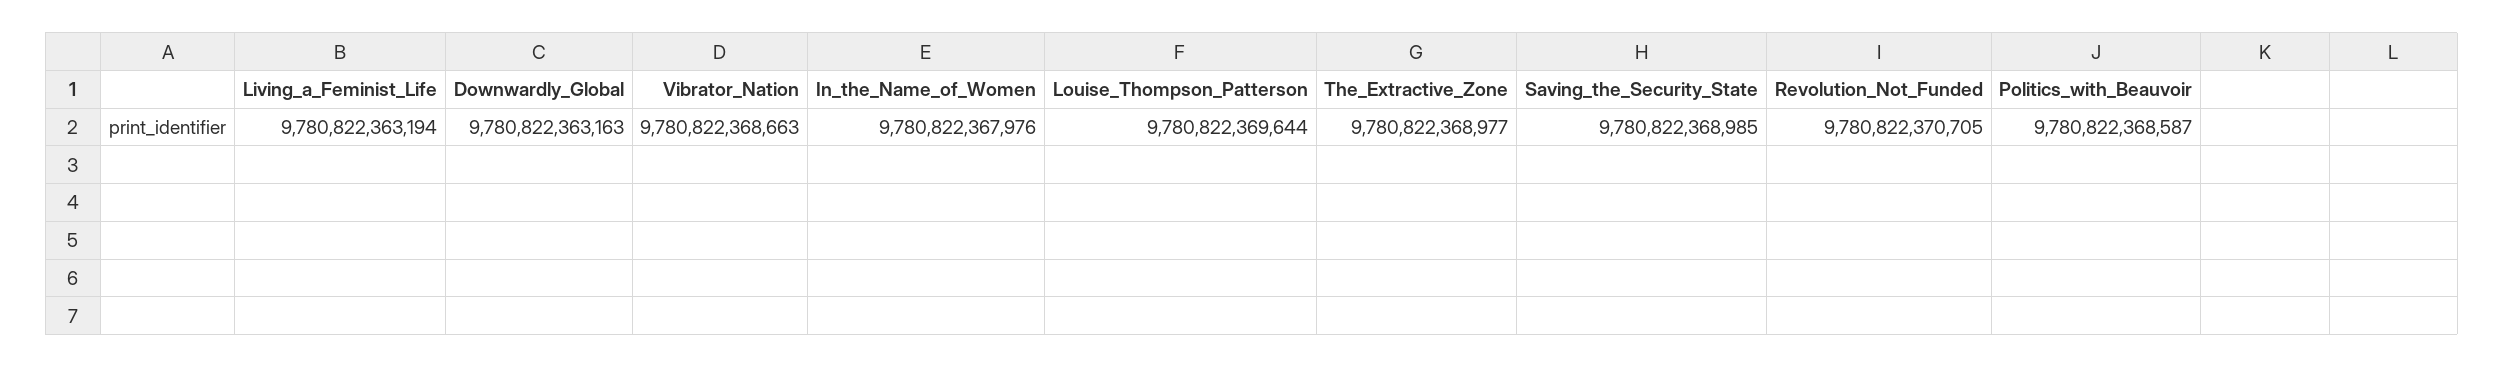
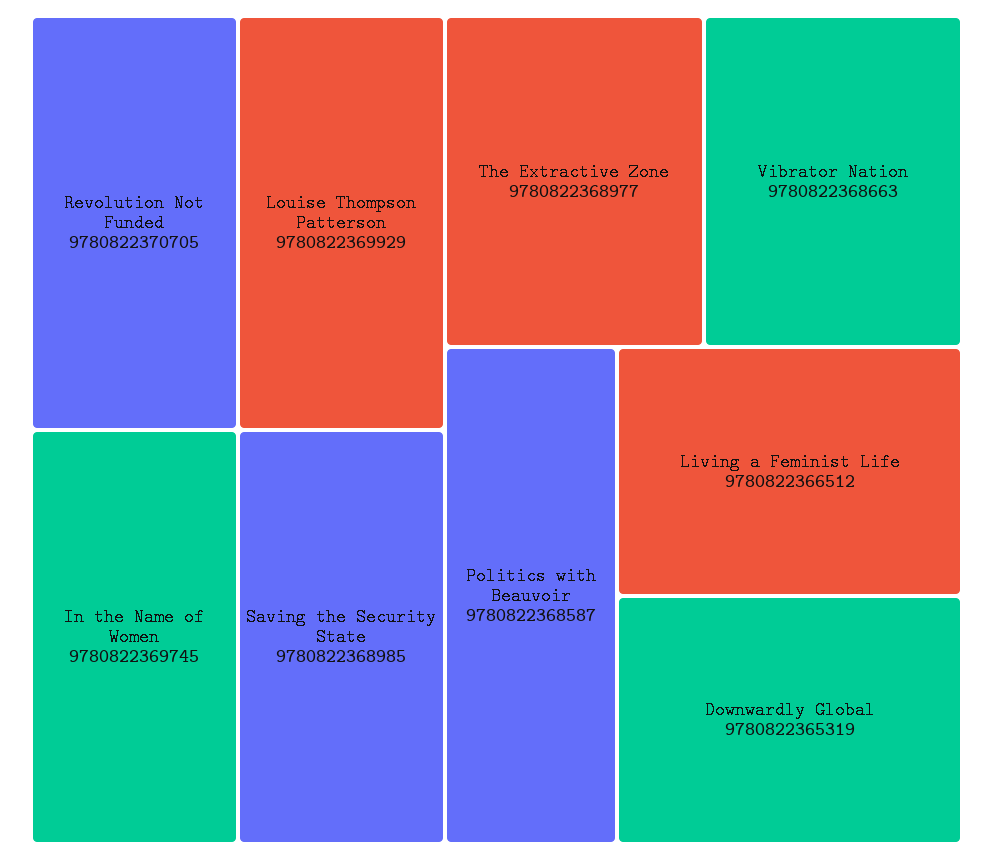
Living_a_Feminist_Life: 9780822363194 -> 9780822366512
Downwardly_Global: 9780822363163 -> 9780822365319
In_the_Name_of_Women: 9780822367976 -> 9780822369745
Louise_Thompson_Patterson: 9780822369644 -> 9780822369929

